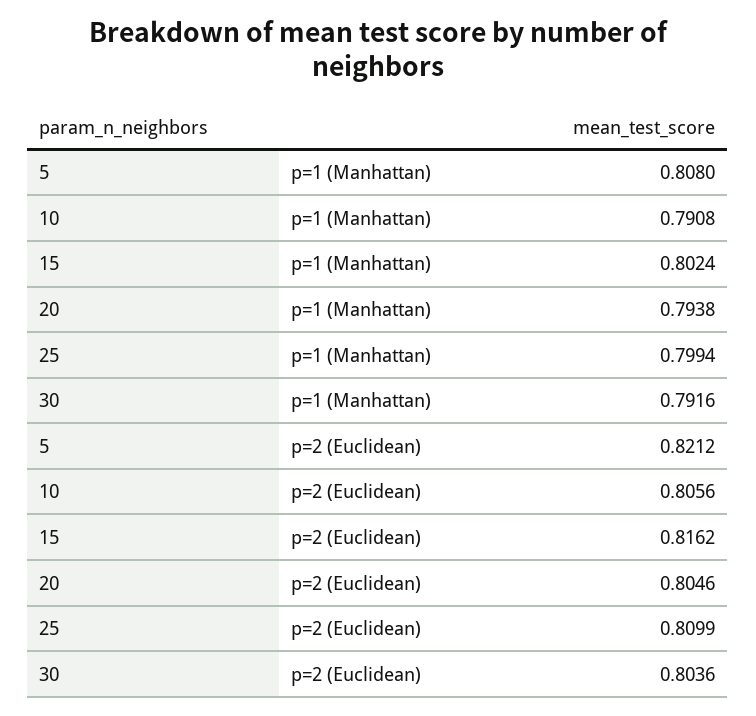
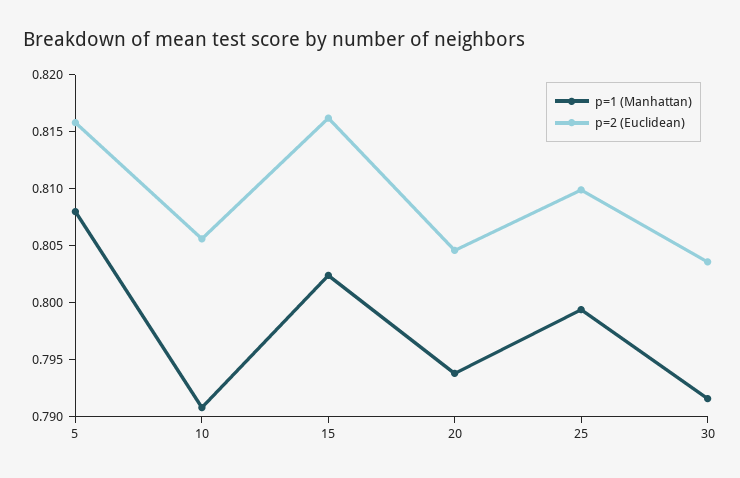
p=2 (Euclidean), 5: 0.8212 -> 0.816

